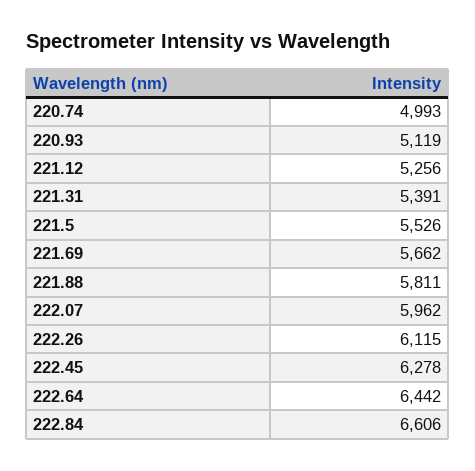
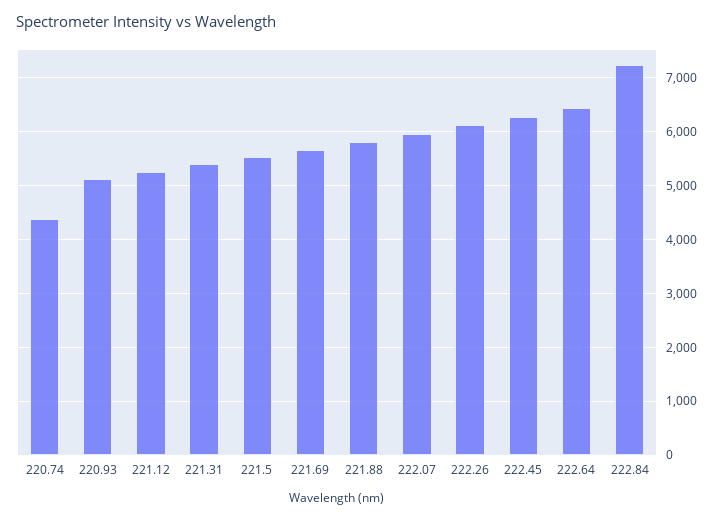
220.74: 4993 -> 4400
222.84: 6606 -> 7200

